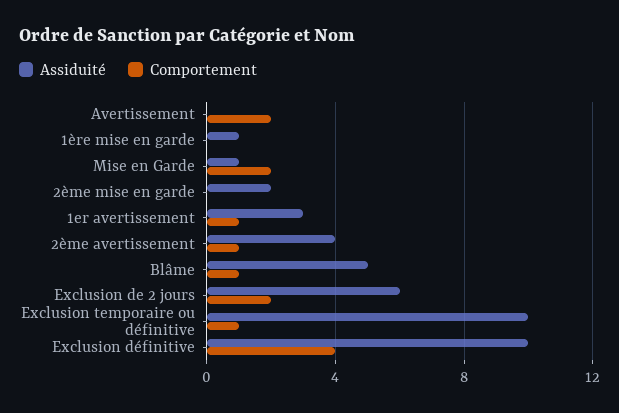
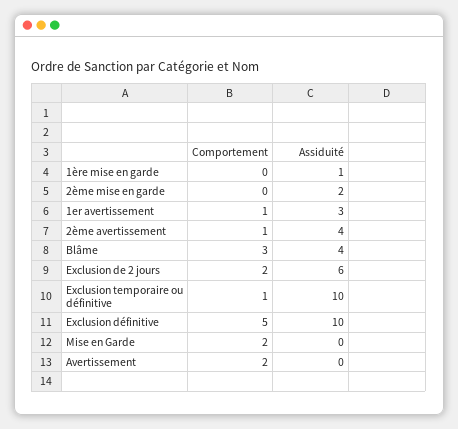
Assiduité, Mise en Garde: 1 -> 0
Assiduité, Blâme: 5 -> 4
Comportement, Blâme: 1 -> 3
Comportement, Exclusion définitive: 4 -> 5

